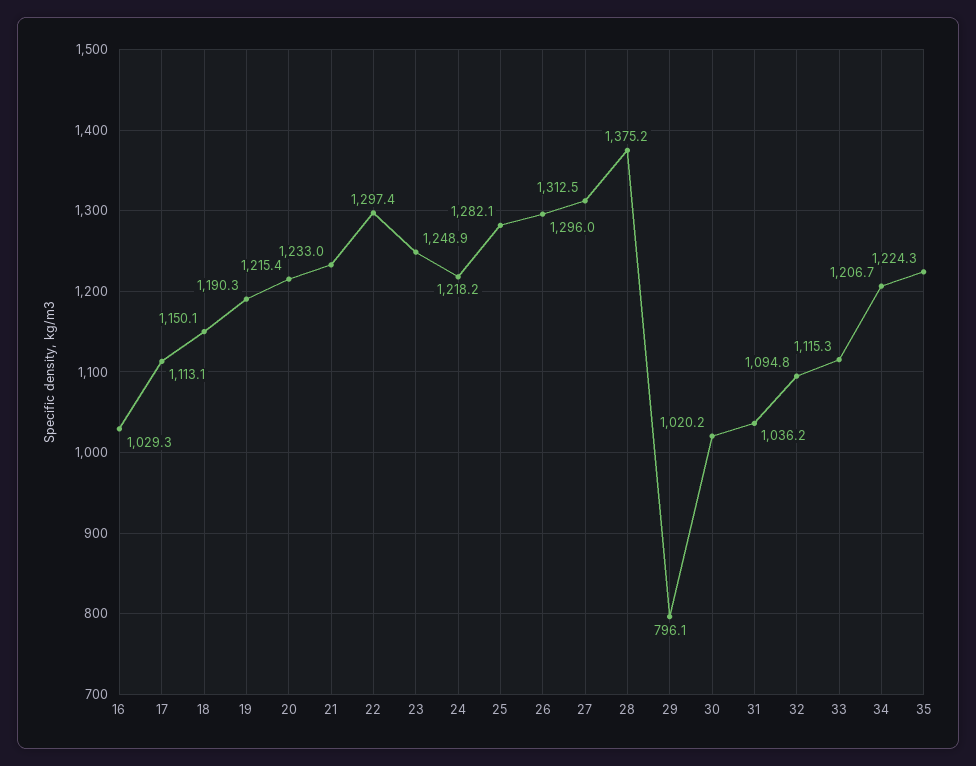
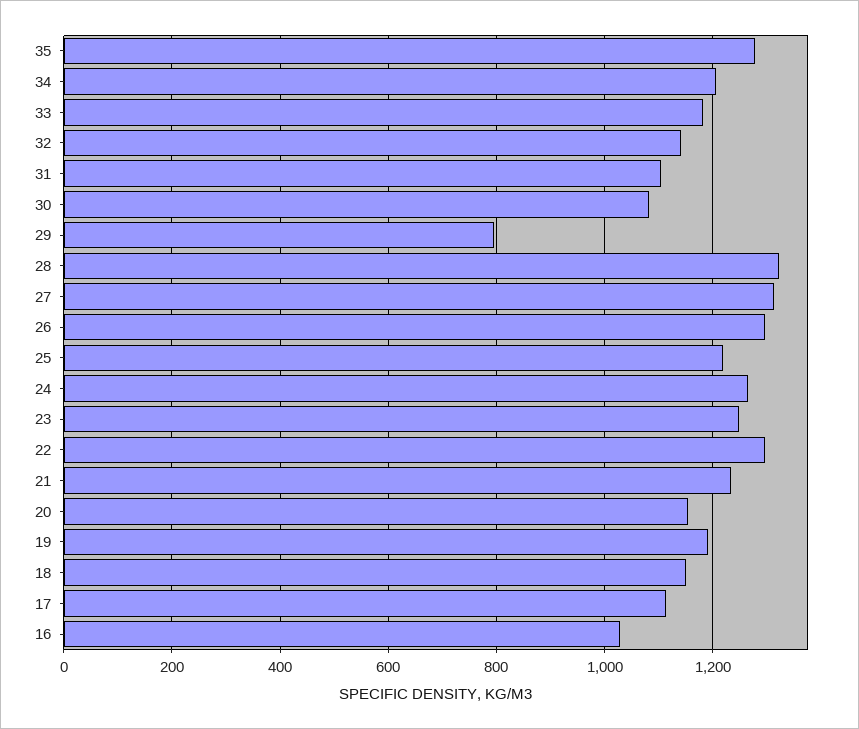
20: 1215.4 -> 1160
24: 1218.2 -> 1260
25: 1282.1 -> 1220
28: 1375.2 -> 1320
30: 1020.2 -> 1080
31: 1036.2 -> 1100
32: 1094.8 -> 1140
33: 1115.3 -> 1180
35: 1224.3 -> 1280

